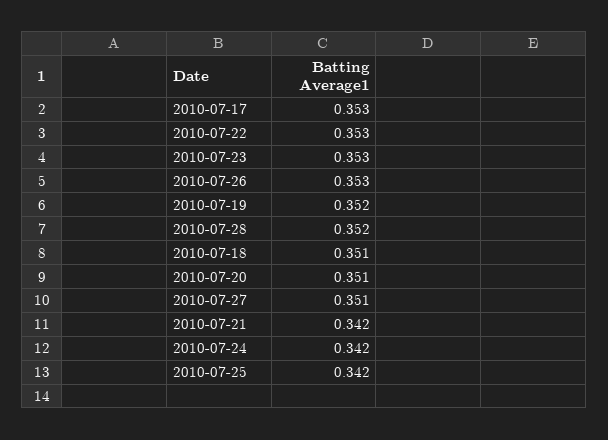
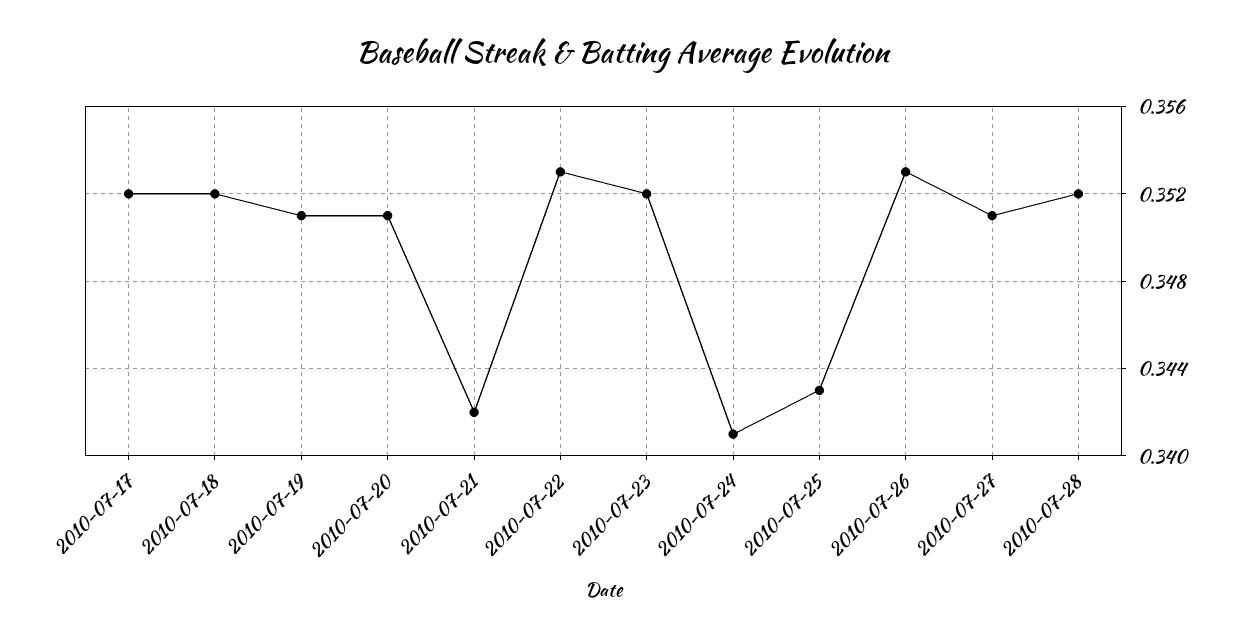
2010-07-17: 0.353 -> 0.352
2010-07-23: 0.353 -> 0.352
2010-07-19: 0.352 -> 0.351
2010-07-18: 0.351 -> 0.352
2010-07-24: 0.342 -> 0.341
2010-07-25: 0.342 -> 0.343

